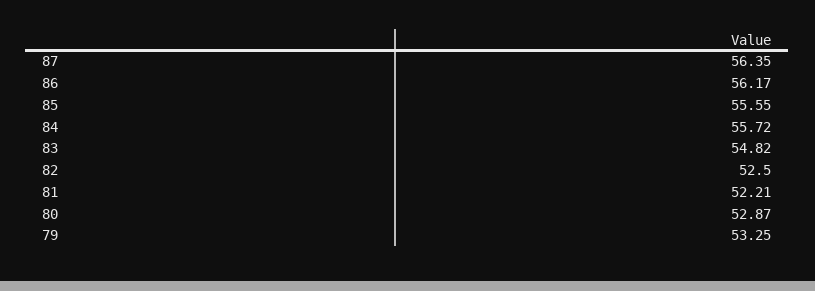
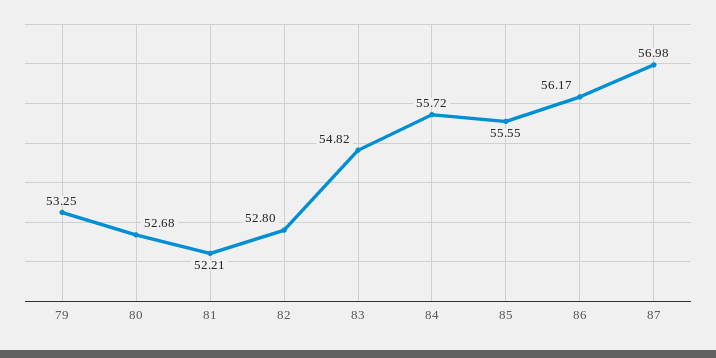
87: 56.35 -> 56.98
82: 52.5 -> 52.8
80: 52.87 -> 52.68

